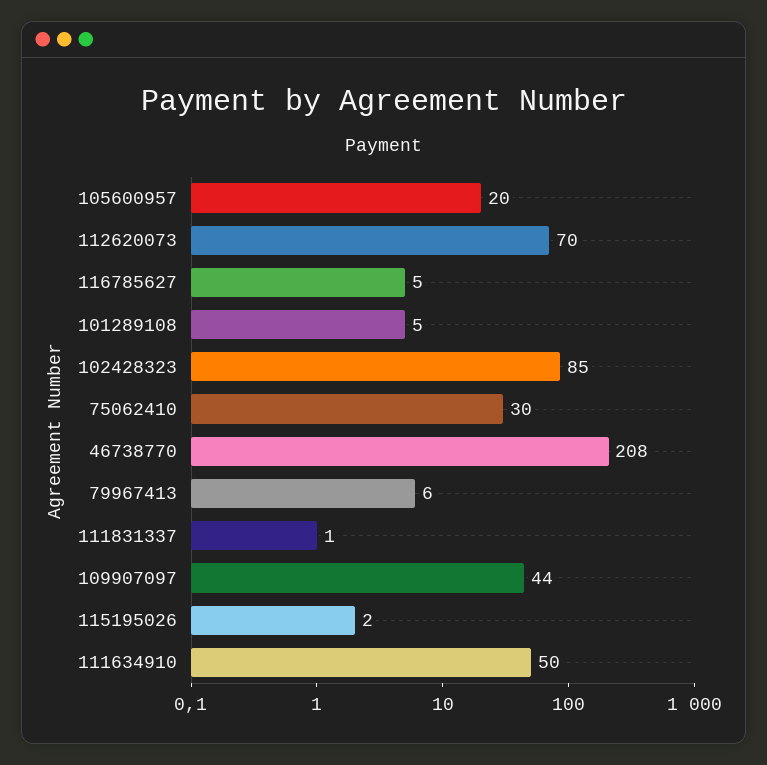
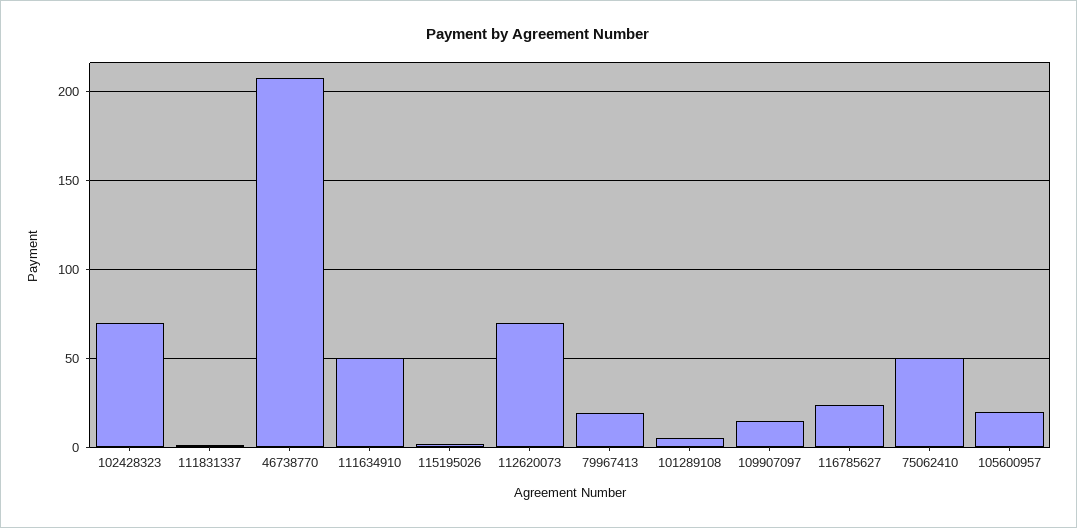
116785627: 5 -> 25
102428323: 85 -> 70
75062410: 30 -> 50
79967413: 6 -> 20
109907097: 44 -> 15

